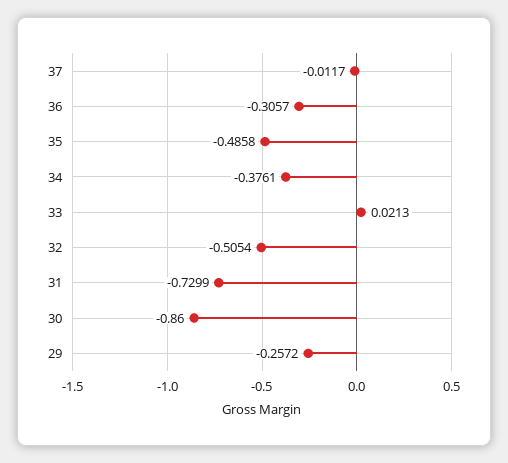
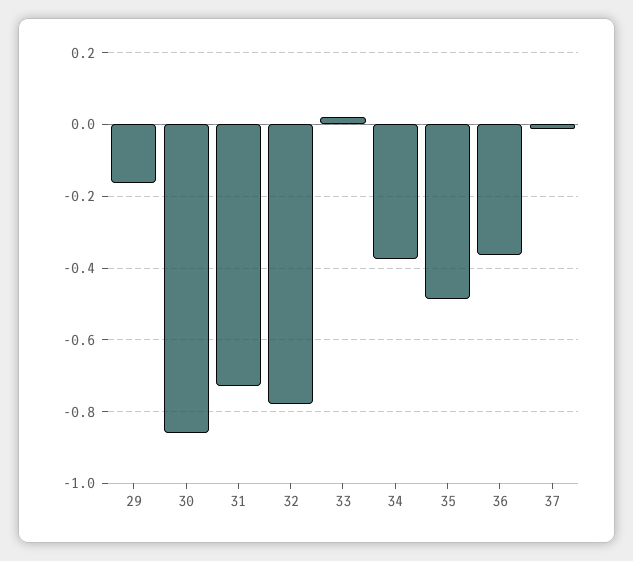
36: -0.3057 -> -0.36
32: -0.5054 -> -0.78
29: -0.2572 -> -0.16

